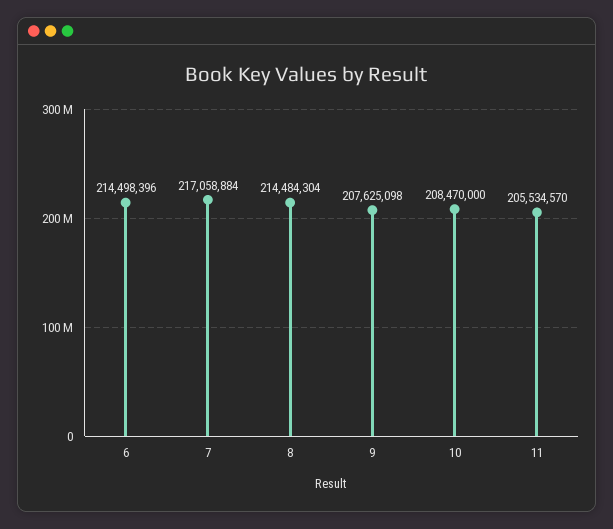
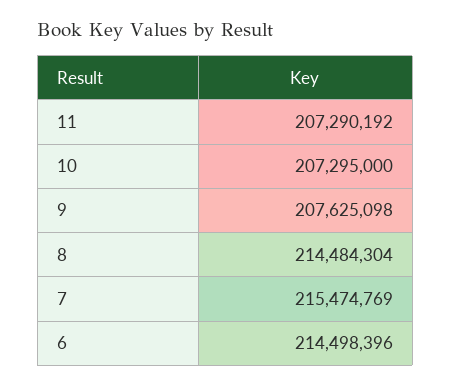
7: 217058884 -> 215474769
10: 208470000 -> 207295000
11: 205534570 -> 207290192

